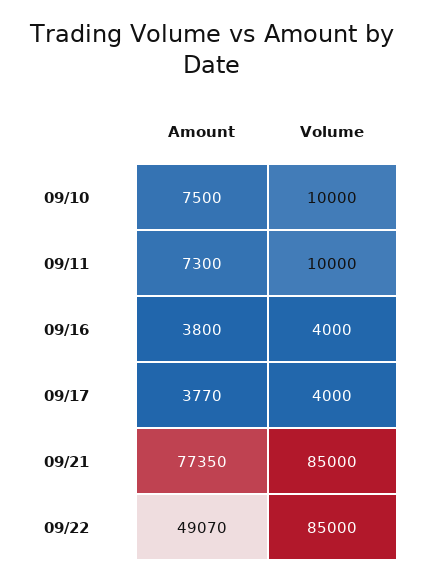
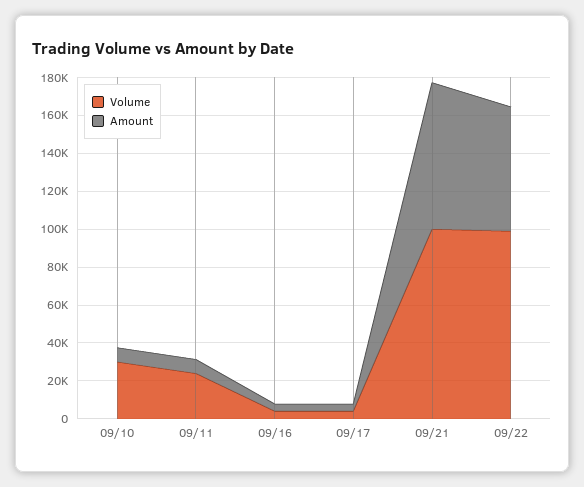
Volume, 09/10: 10000 -> 30000
Volume, 09/11: 10000 -> 25000
Volume, 09/21: 85000 -> 100000
Amount, 09/22: 49070 -> 65000
Volume, 09/22: 85000 -> 100000

